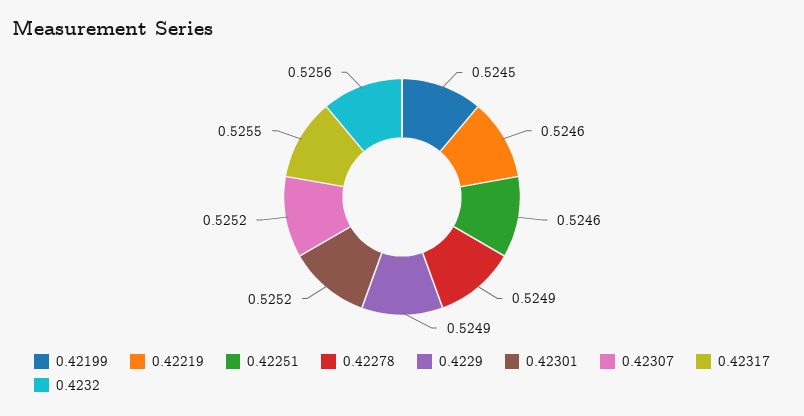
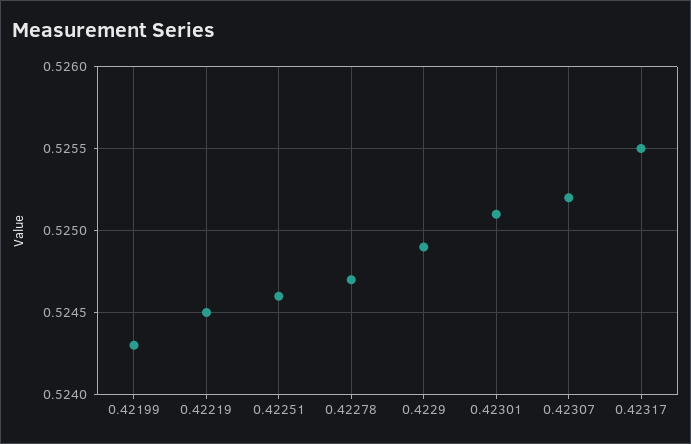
0.42199: 0.5245 -> 0.5243
0.42219: 0.5246 -> 0.5245
0.42278: 0.5249 -> 0.5247
0.42301: 0.5252 -> 0.5251
0.4232: 0.5256 -> none

